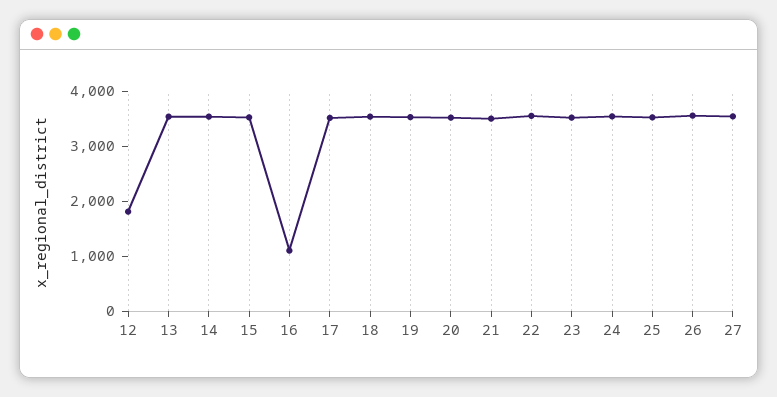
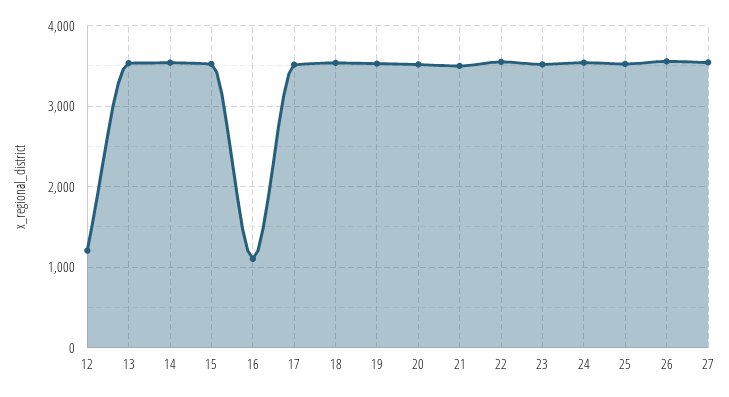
12: 1800 -> 1200

